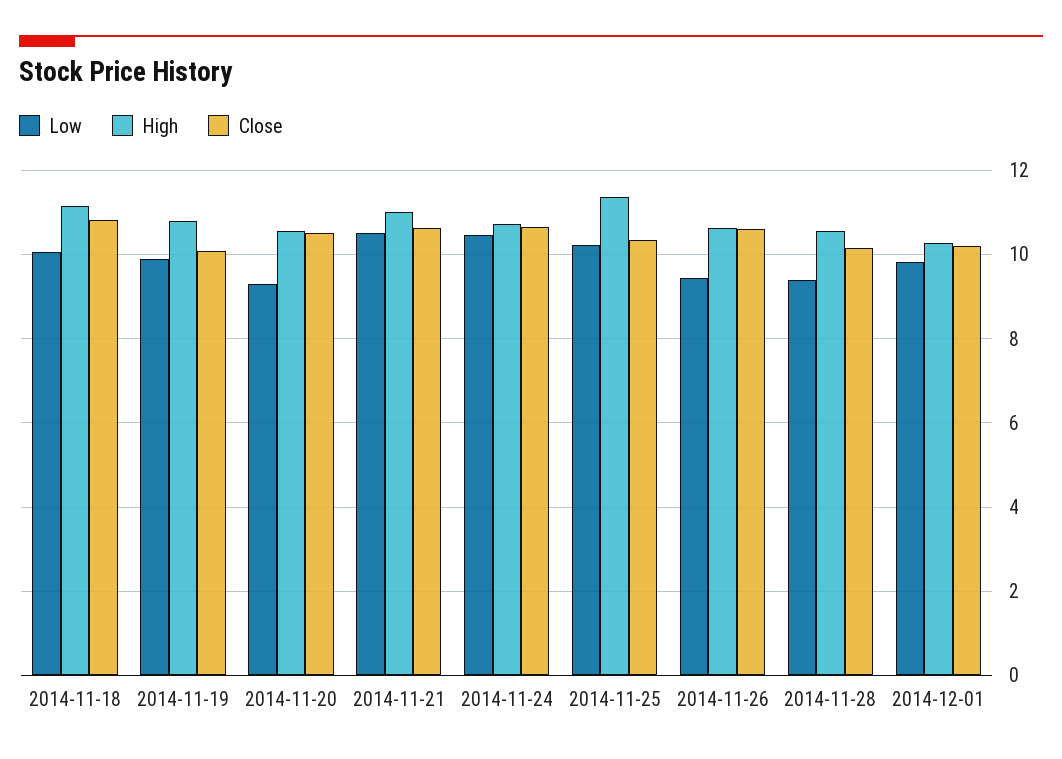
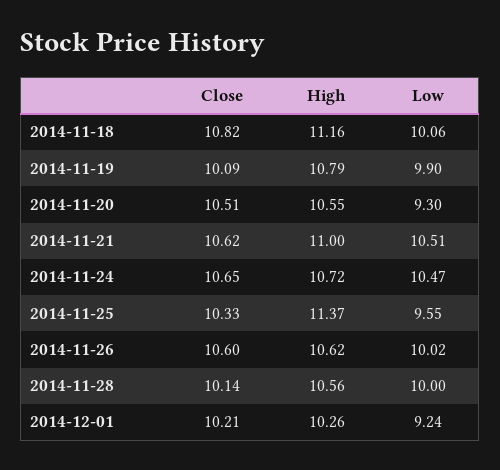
Low, 2014-11-25: 10.2 -> 9.55
Low, 2014-11-26: 9.4 -> 10.02
Low, 2014-11-28: 9.4 -> 10
Low, 2014-12-01: 9.8 -> 9.24

